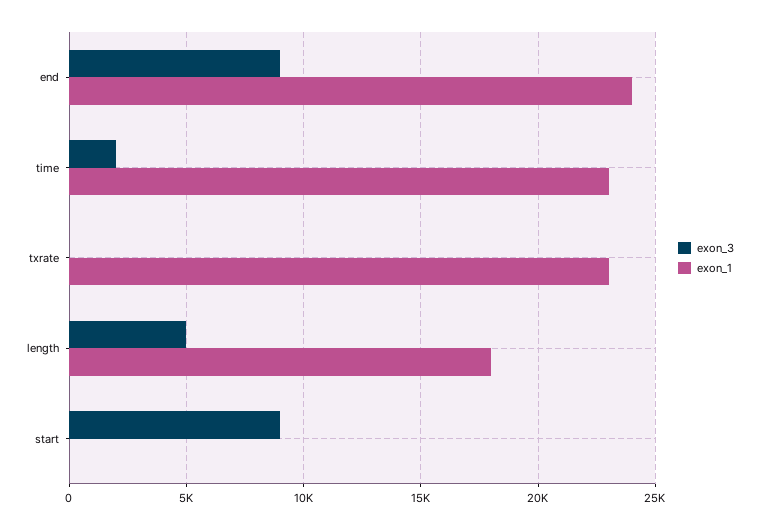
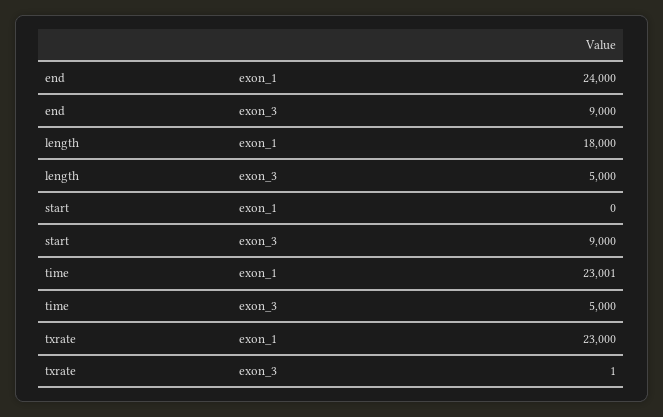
exon_3, time: 2000 -> 5000

